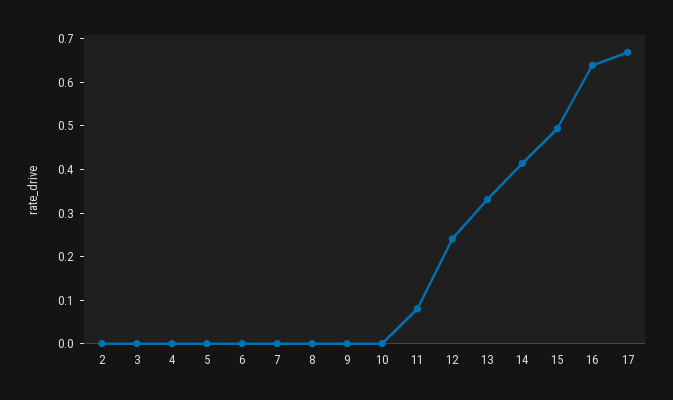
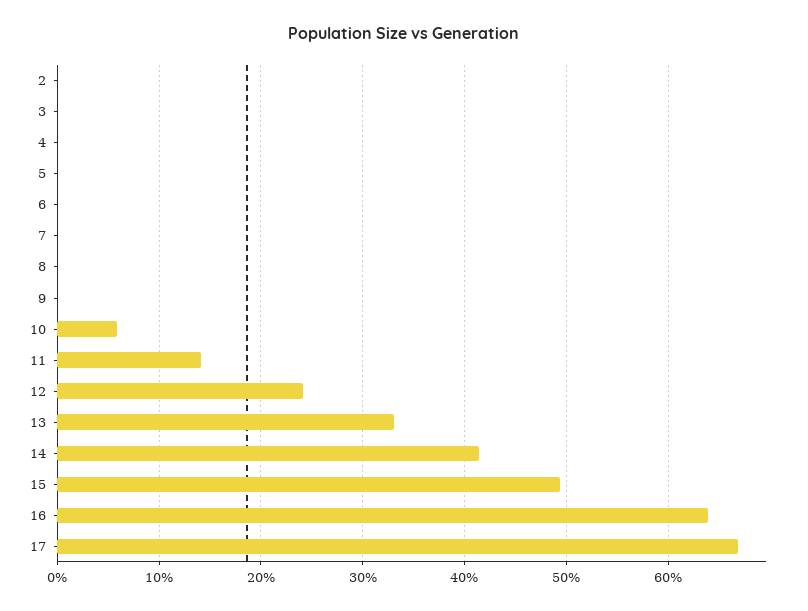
10: 0 -> 0.06
11: 0.08 -> 0.14

